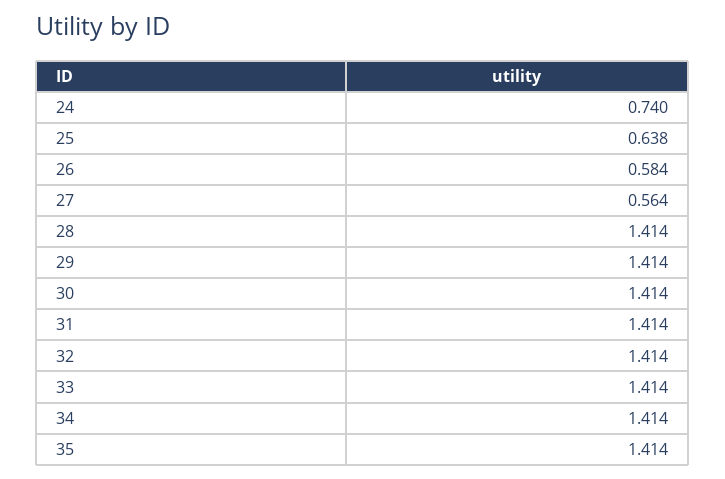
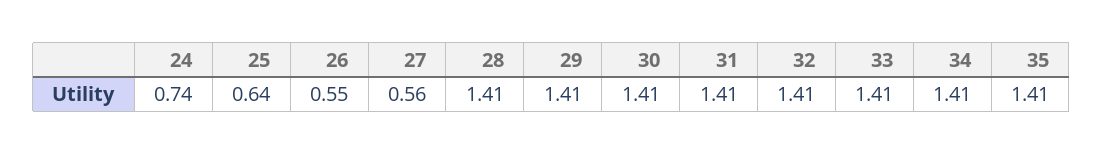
26: 0.584 -> 0.55

